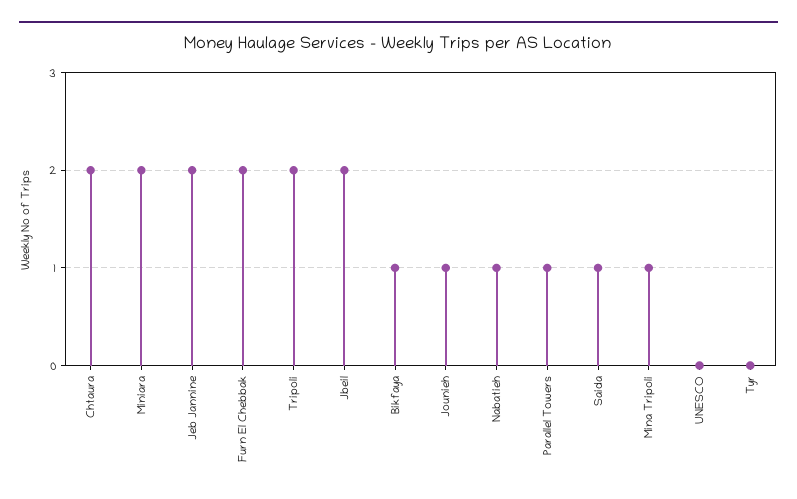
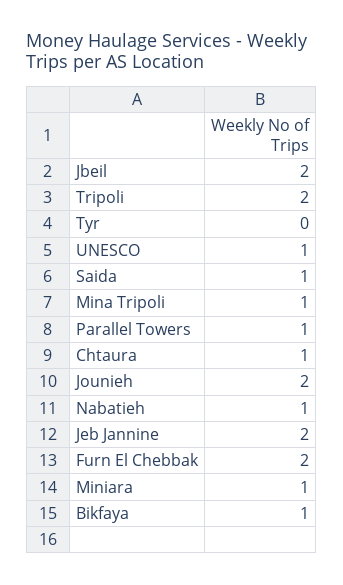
Chtaura: 2 -> 1
Miniara: 2 -> 1
Jounieh: 1 -> 2
UNESCO: 0 -> 1

